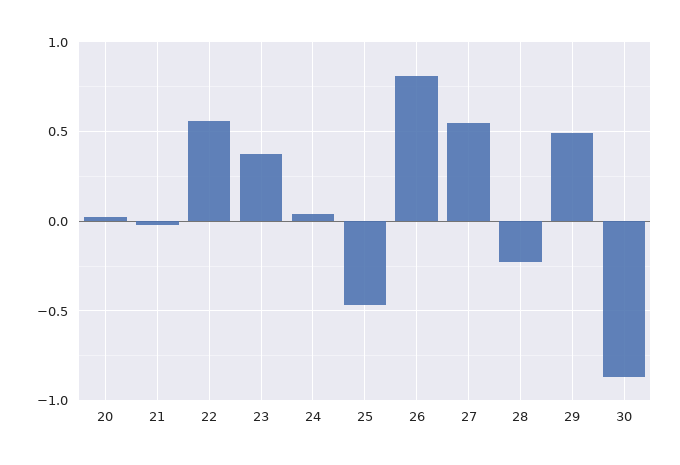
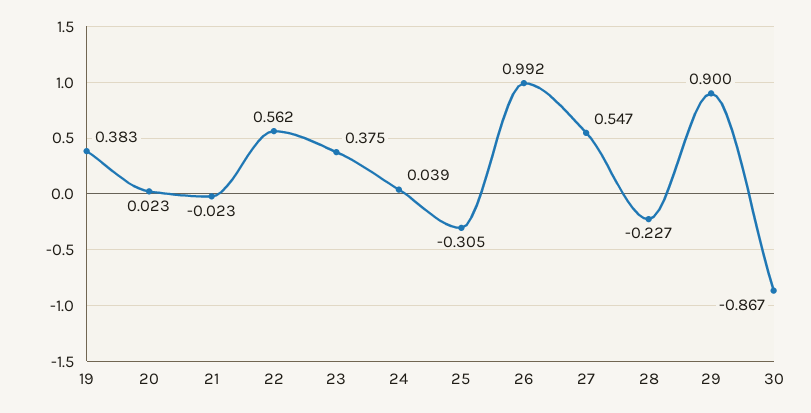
25: -0.45 -> -0.305
26: 0.8 -> 0.992
29: 0.5 -> 0.9
19: none -> 0.383

